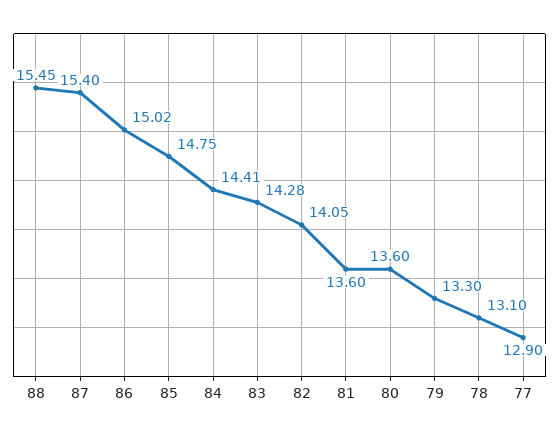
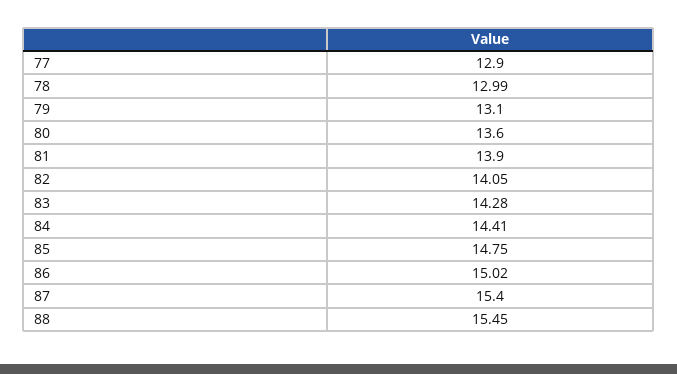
81: 13.6 -> 13.9
79: 13.3 -> 13.1
78: 13.1 -> 12.99

